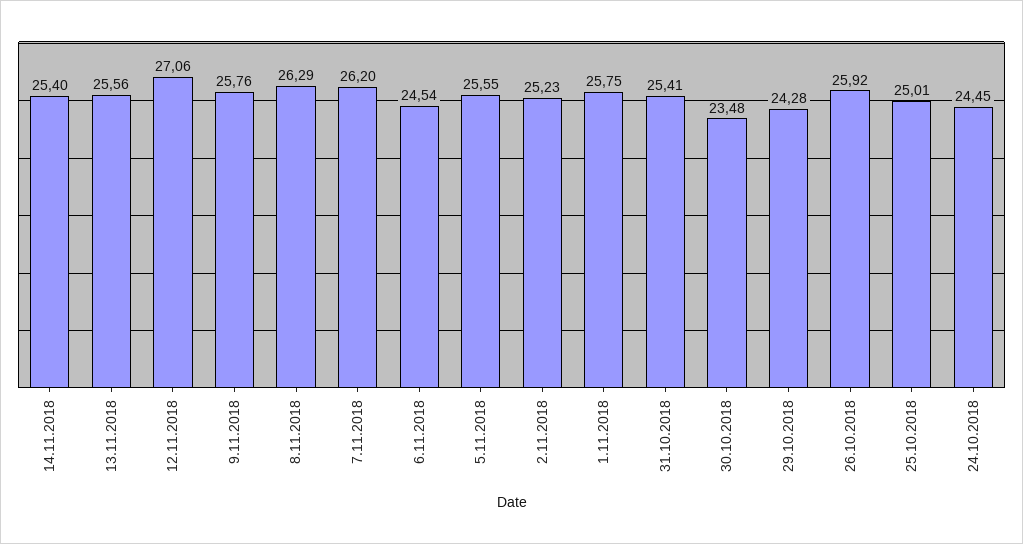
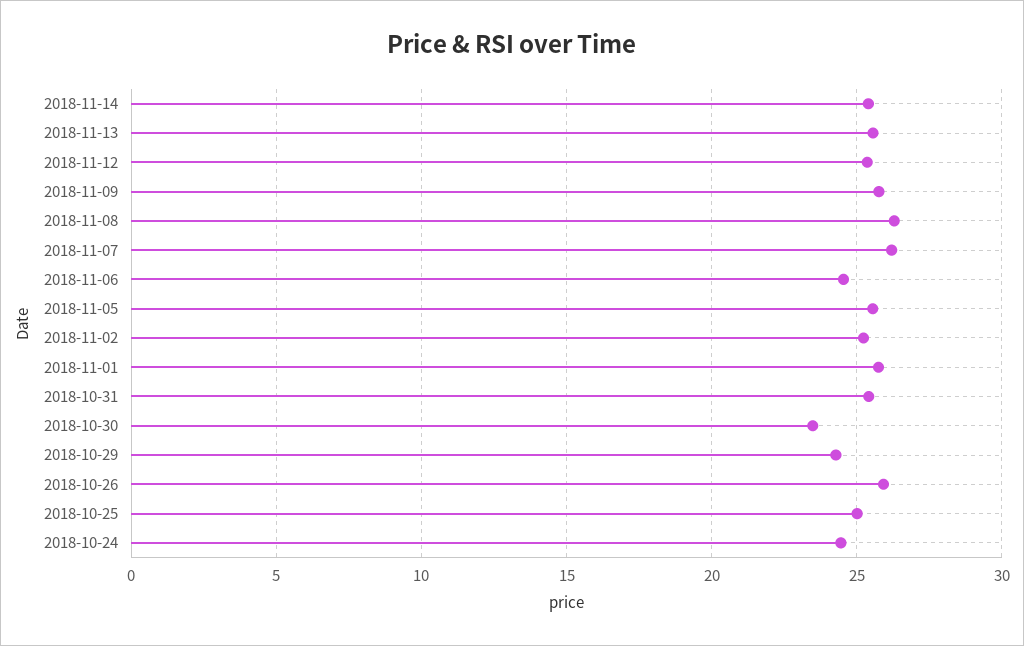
12.11.2018: 27.06 -> 25.5

